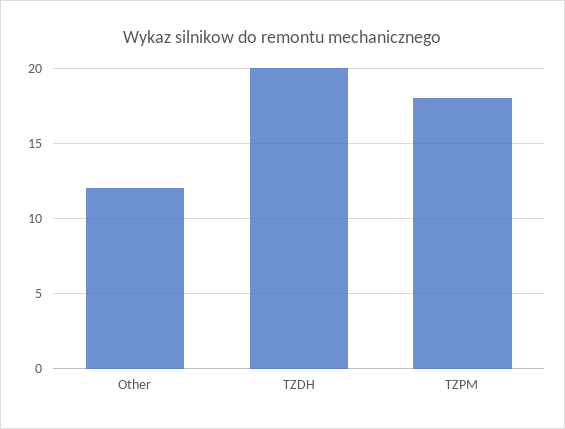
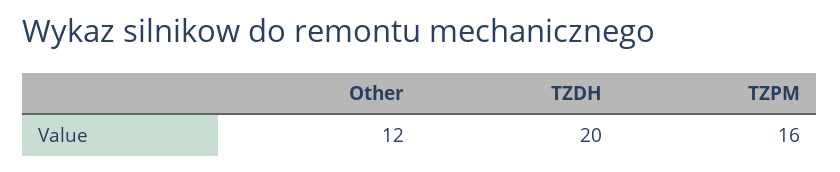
TZPM: 18 -> 16

